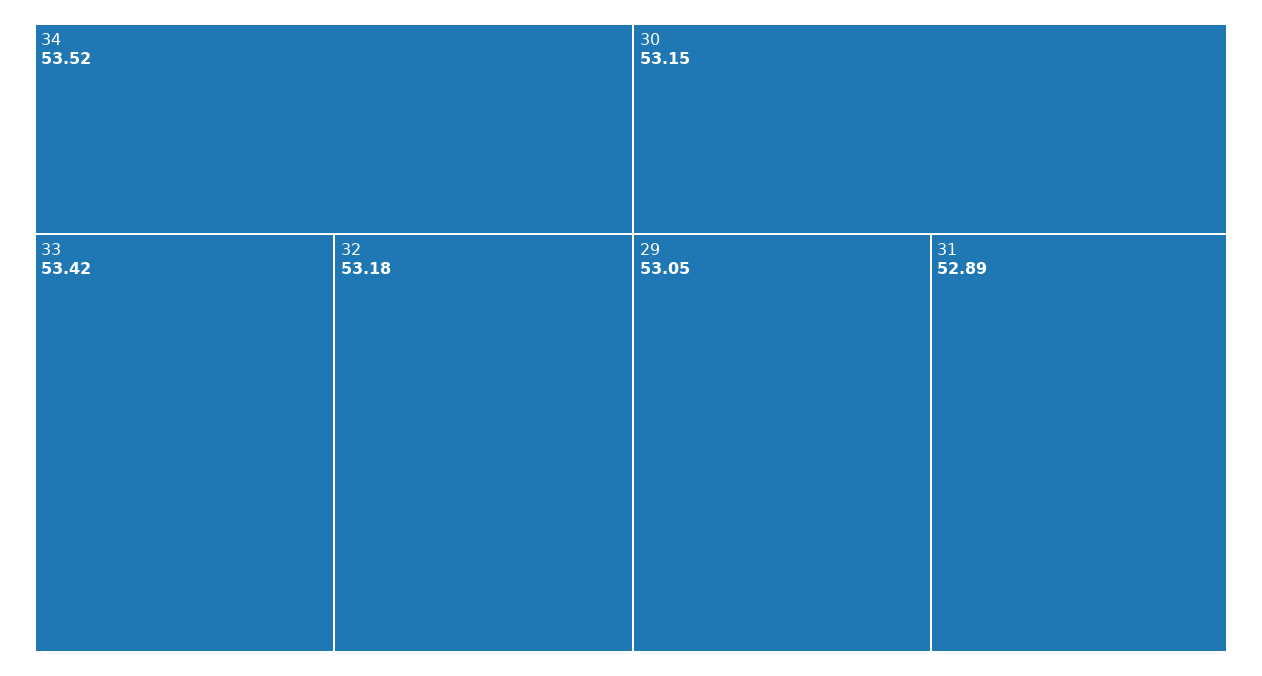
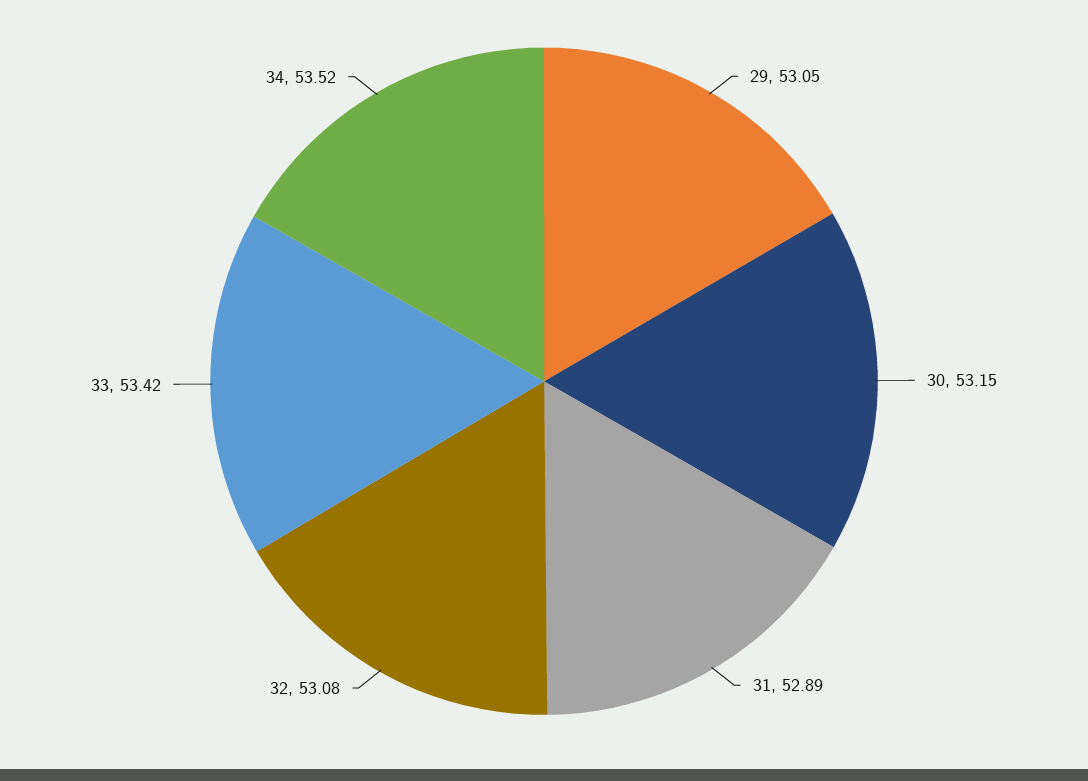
32: 53.18 -> 53.08

